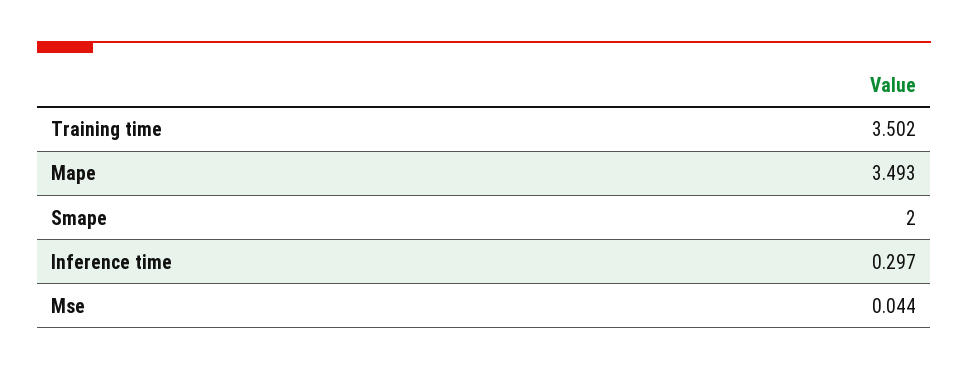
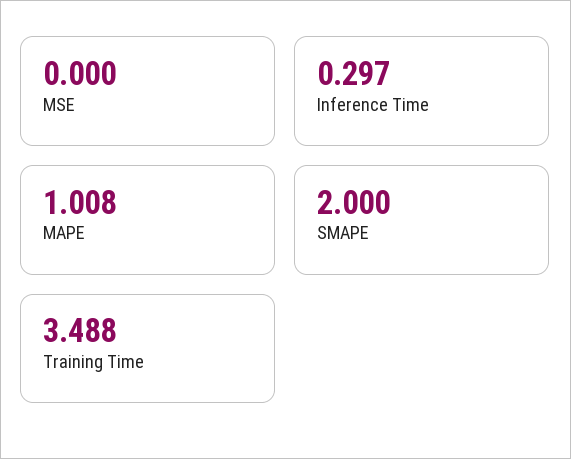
Training time: 3.502 -> 3.488
Mape: 3.493 -> 1.008
Mse: 0.044 -> 0

